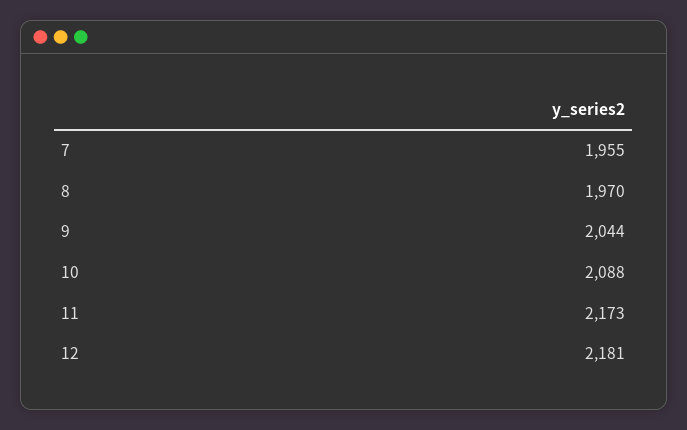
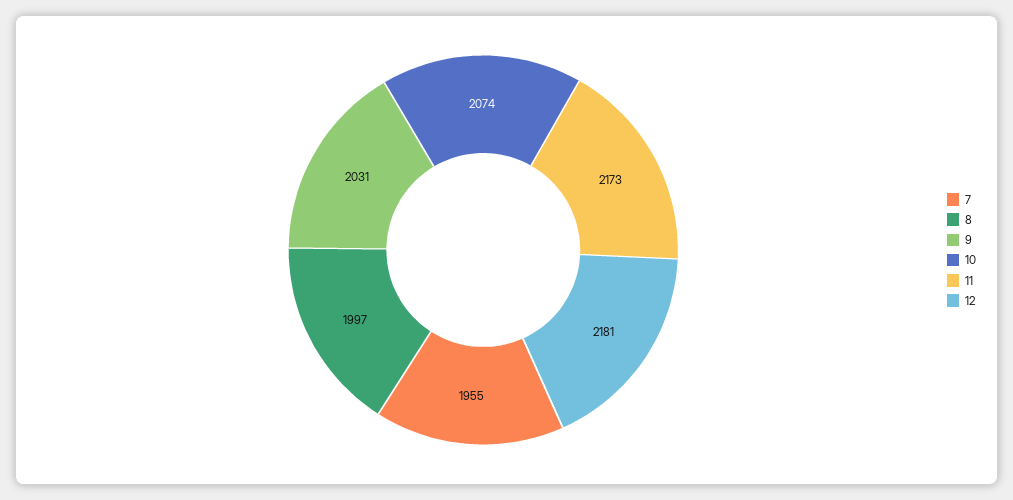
8: 1970 -> 1997
9: 2044 -> 2031
10: 2088 -> 2074

